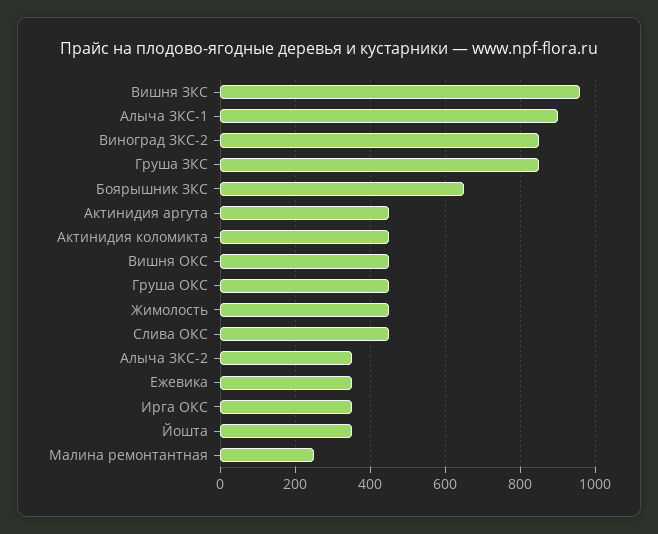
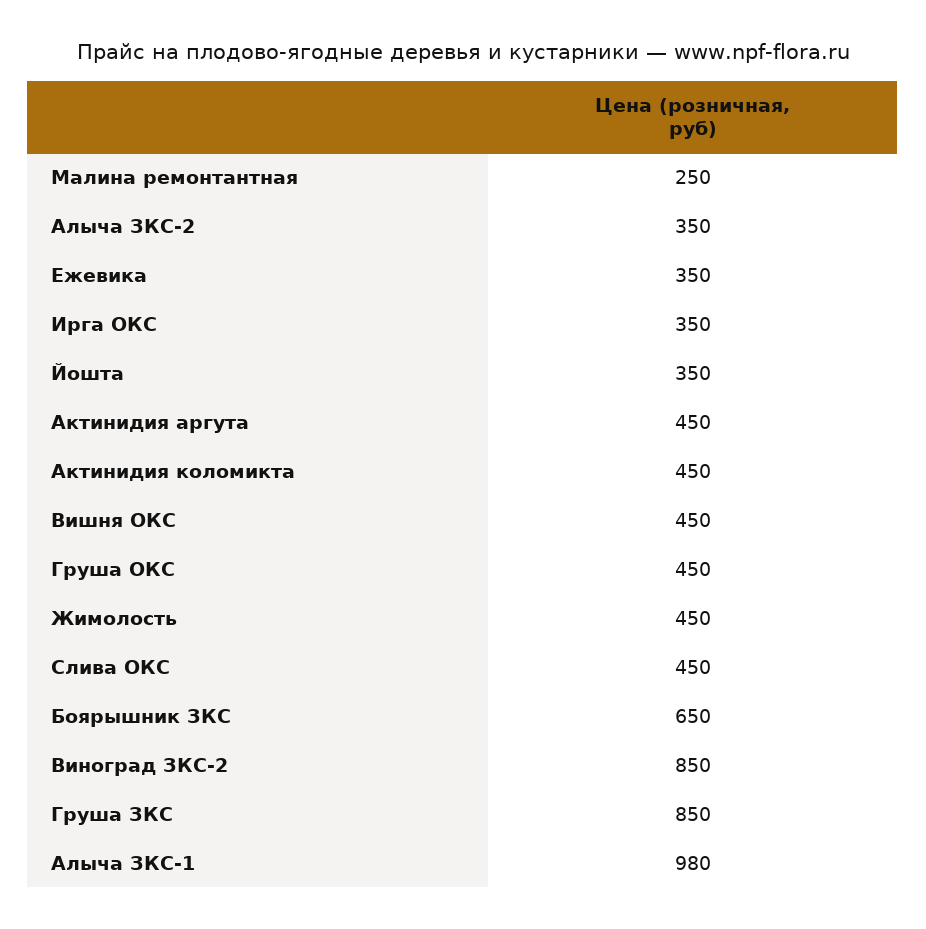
Вишня ЗКС: 960 -> none
Алыча ЗКС-1: 900 -> 980

